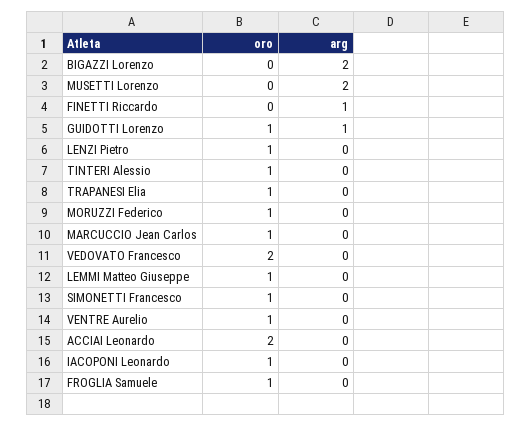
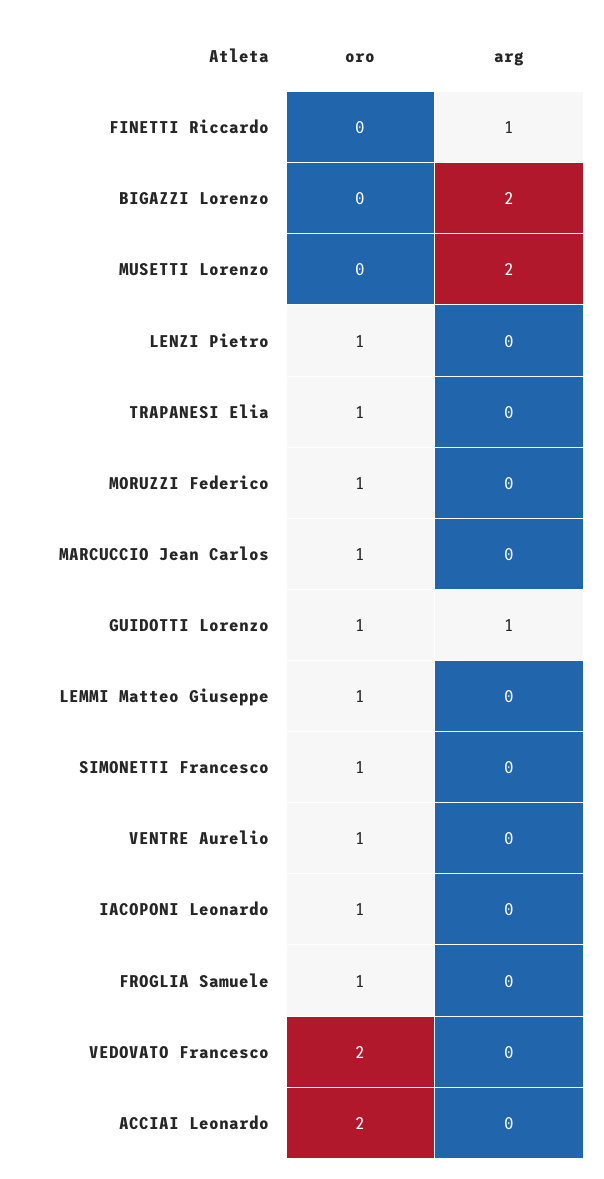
oro, TINTERI Alessio: 1 -> none
arg, TINTERI Alessio: 0 -> none

